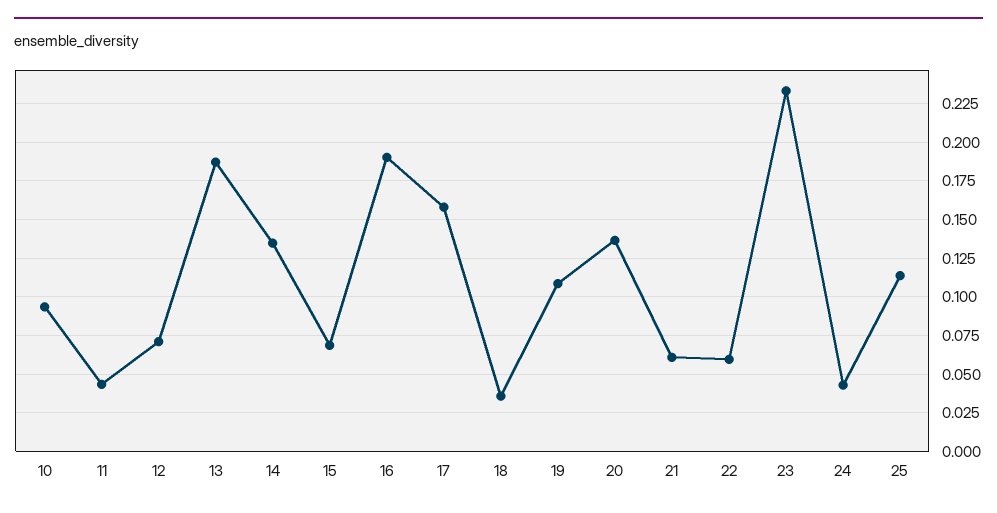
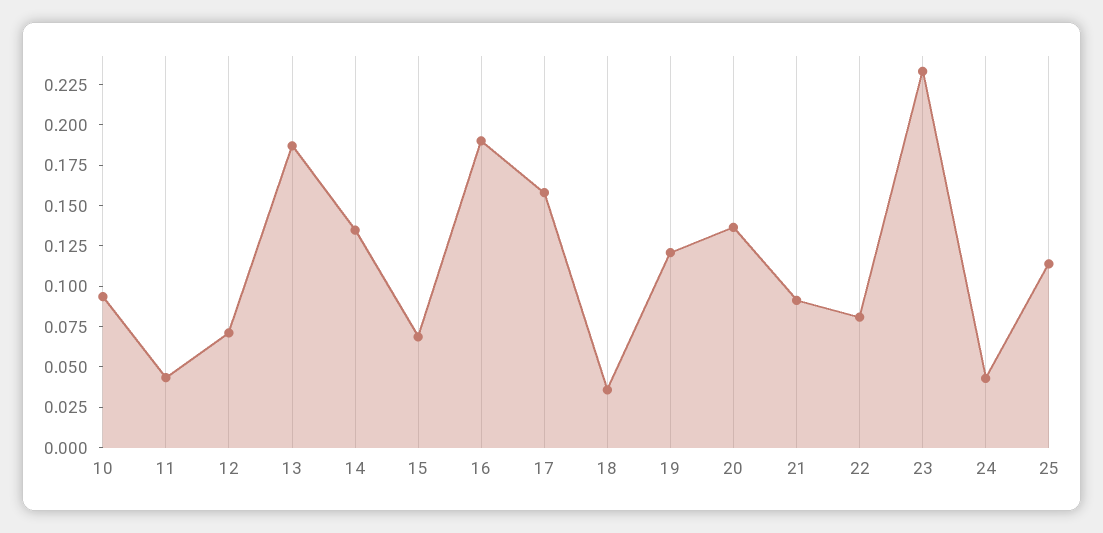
19: 0.11 -> 0.12
21: 0.06 -> 0.09
22: 0.06 -> 0.08

